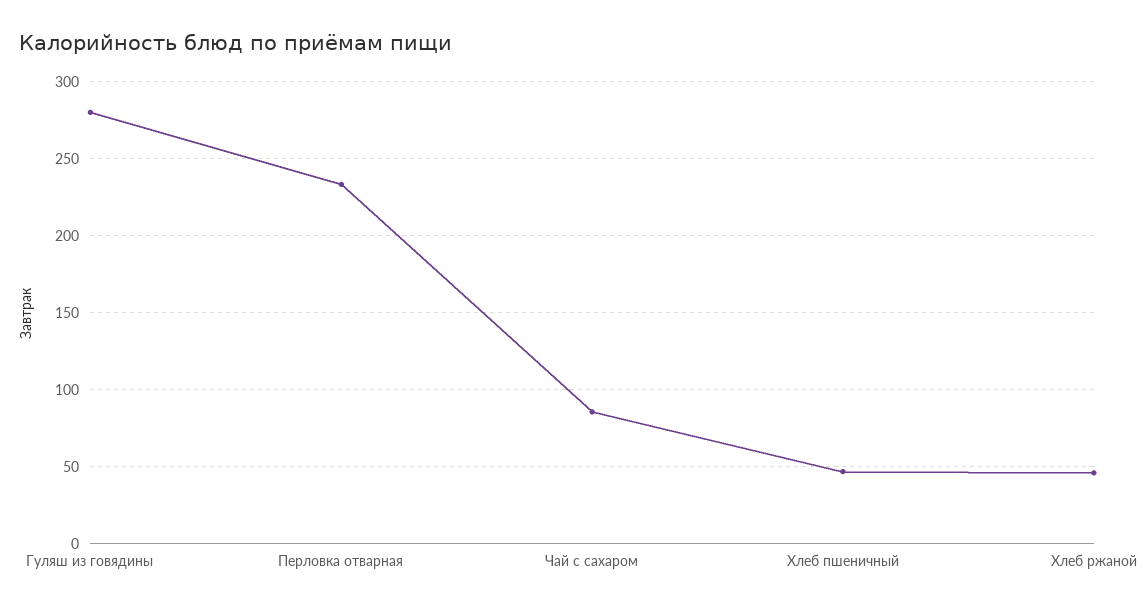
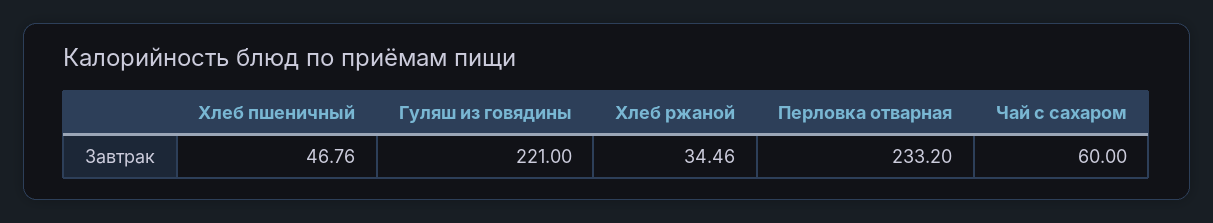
Гуляш из говядины: 280 -> 221
Чай с сахаром: 85 -> 60
Хлеб ржаной: 45 -> 34.46

